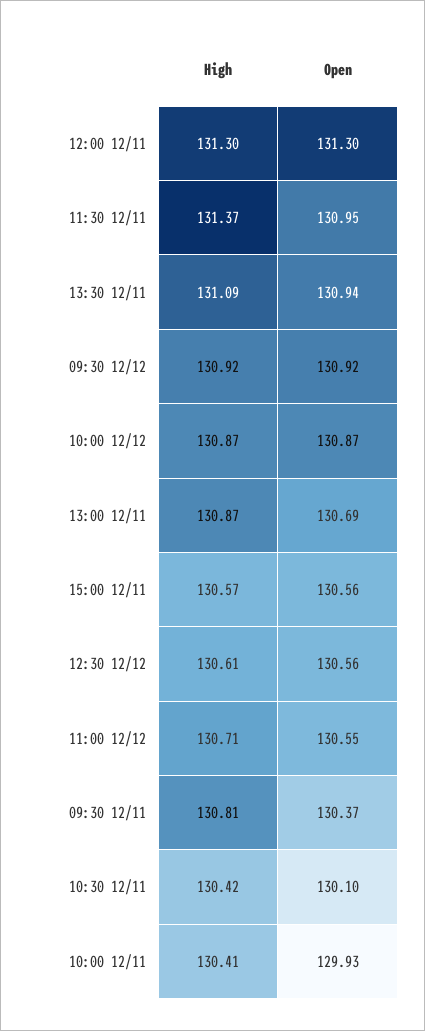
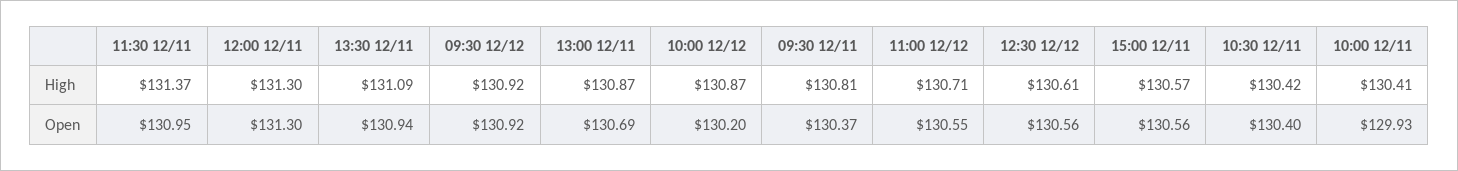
Open, 10:00 12/12: 130.87 -> 130.2
Open, 10:30 12/11: 130.1 -> 130.4

